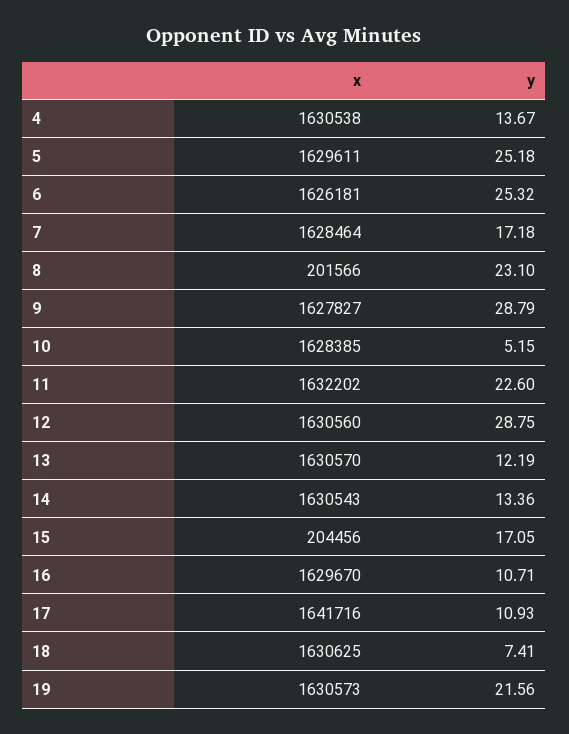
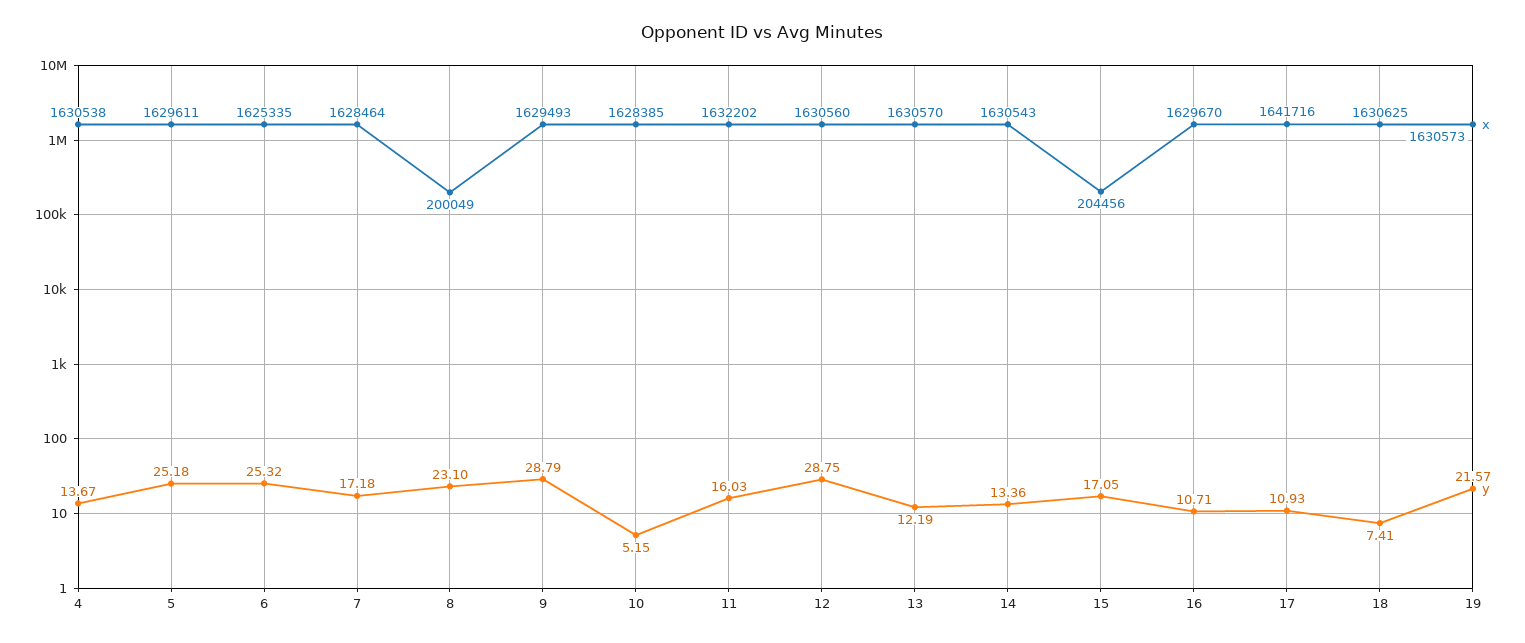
x, 6: 1626181 -> 1625335
x, 8: 201566 -> 200049
x, 9: 1627827 -> 1629493
y, 11: 22.6 -> 16.03
y, 19: 21.56 -> 21.57

